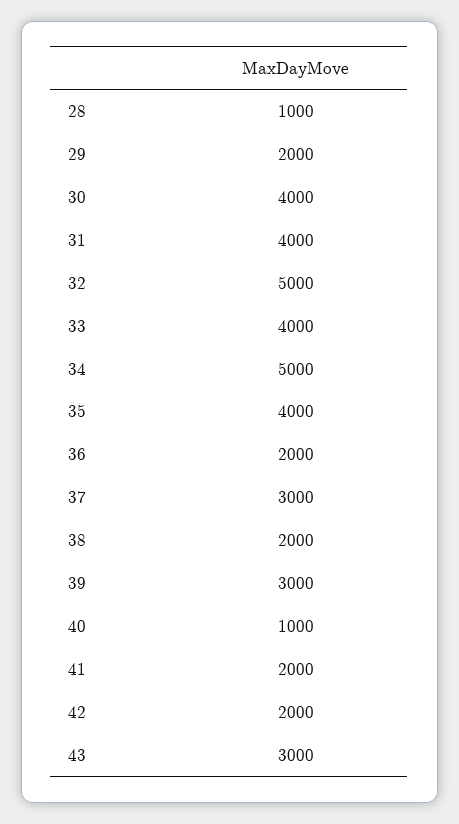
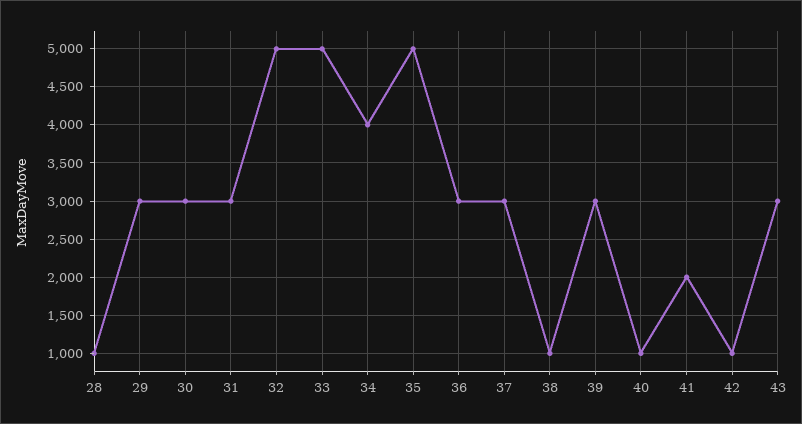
29: 2000 -> 3000
30: 4000 -> 3000
31: 4000 -> 3000
33: 4000 -> 5000
34: 5000 -> 4000
35: 4000 -> 5000
36: 2000 -> 3000
38: 2000 -> 1000
42: 2000 -> 1000

